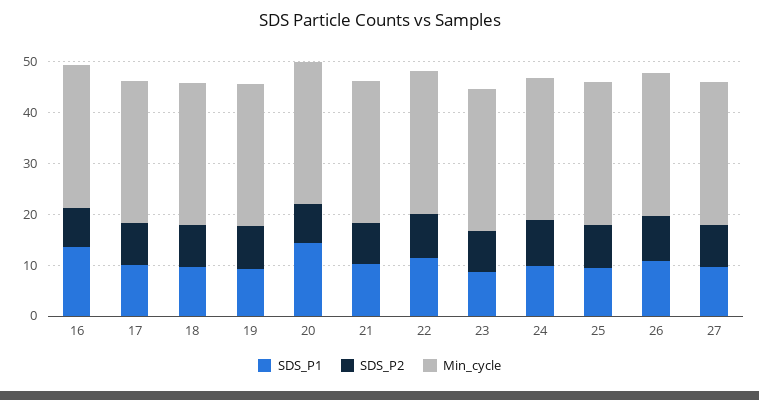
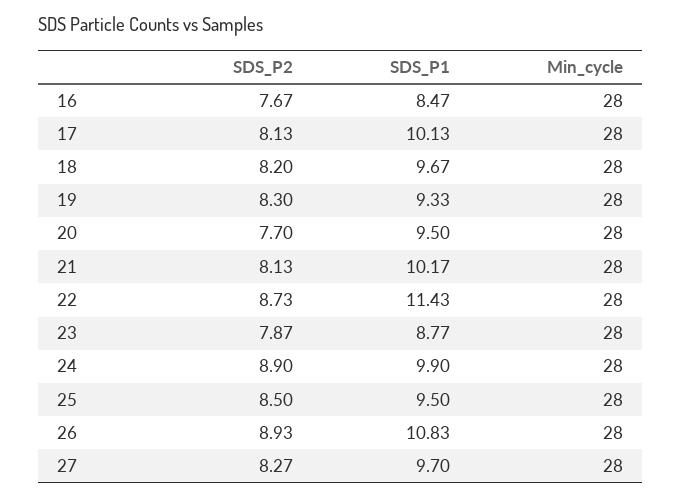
SDS_P1, 16: 14 -> 8.47
SDS_P1, 20: 14 -> 9.5

